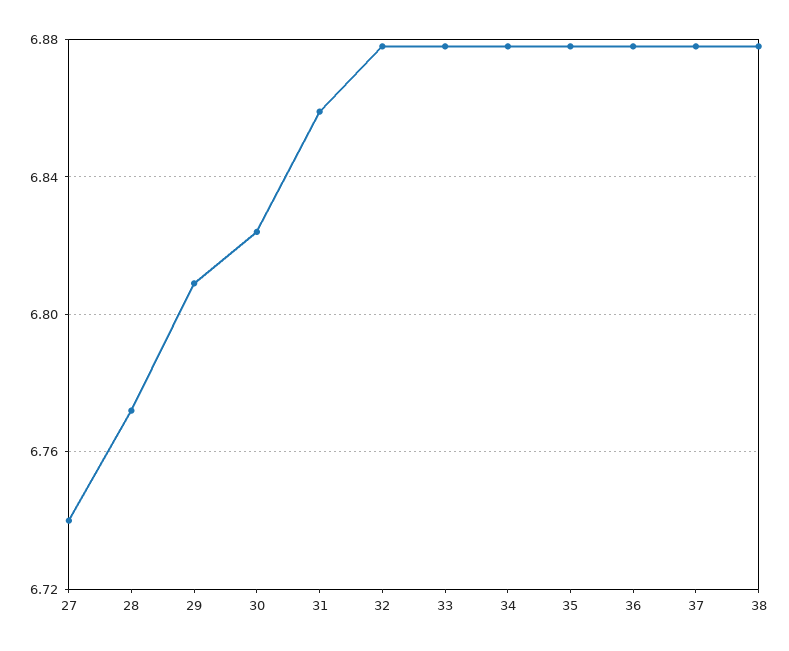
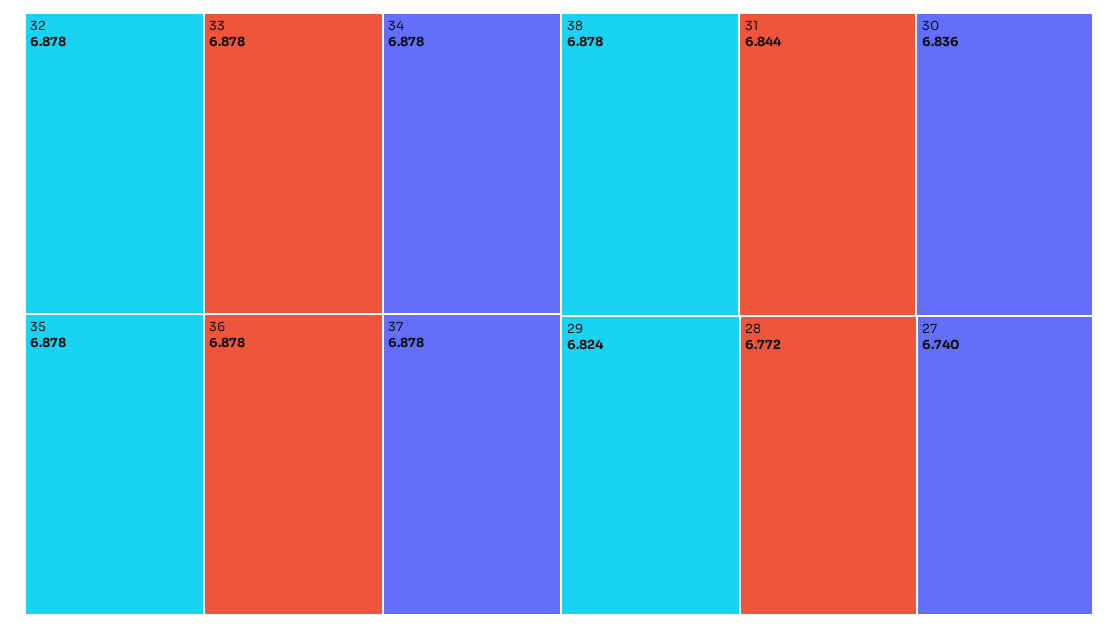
29: 6.81 -> 6.824
30: 6.825 -> 6.836
31: 6.86 -> 6.844

